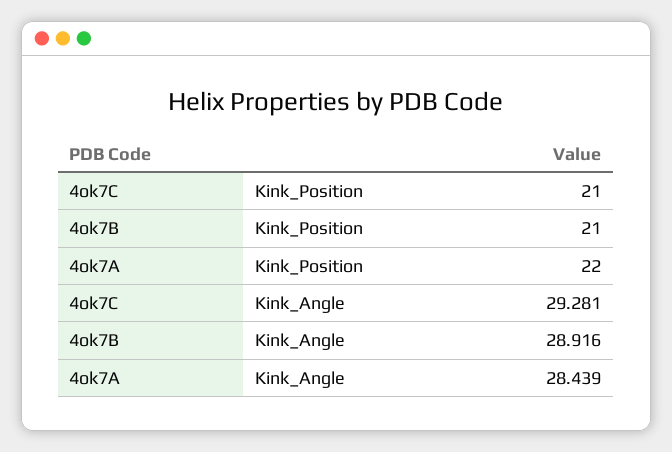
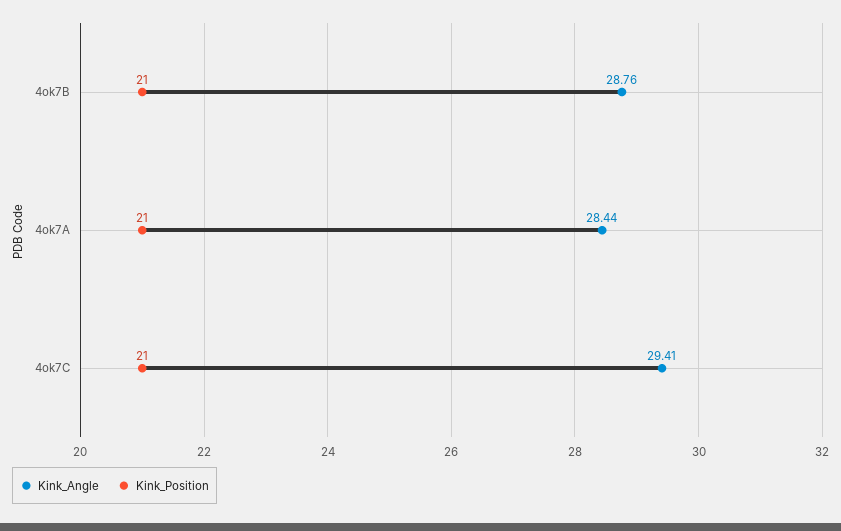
Kink_Position, 4ok7A: 22 -> 21
Kink_Angle, 4ok7C: 29.281 -> 29.41
Kink_Angle, 4ok7B: 28.916 -> 28.76

